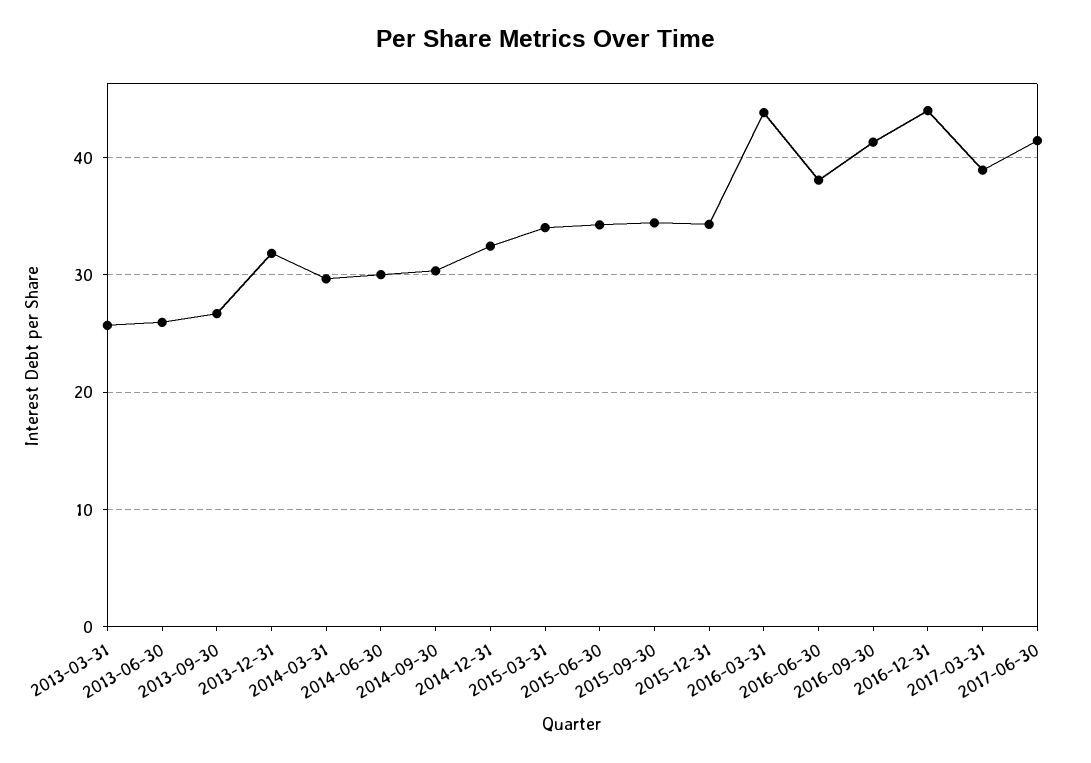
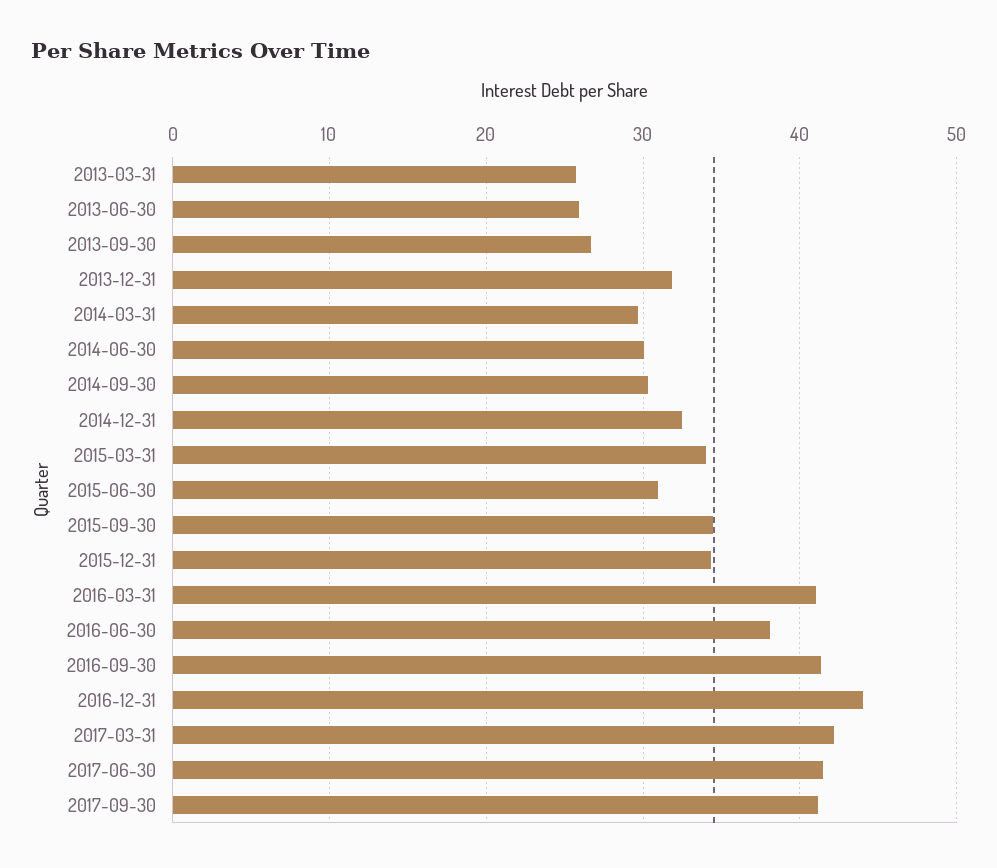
2015-06-30: 34 -> 31
2016-03-31: 44 -> 41
2017-03-31: 39 -> 42
2017-09-30: none -> 41

